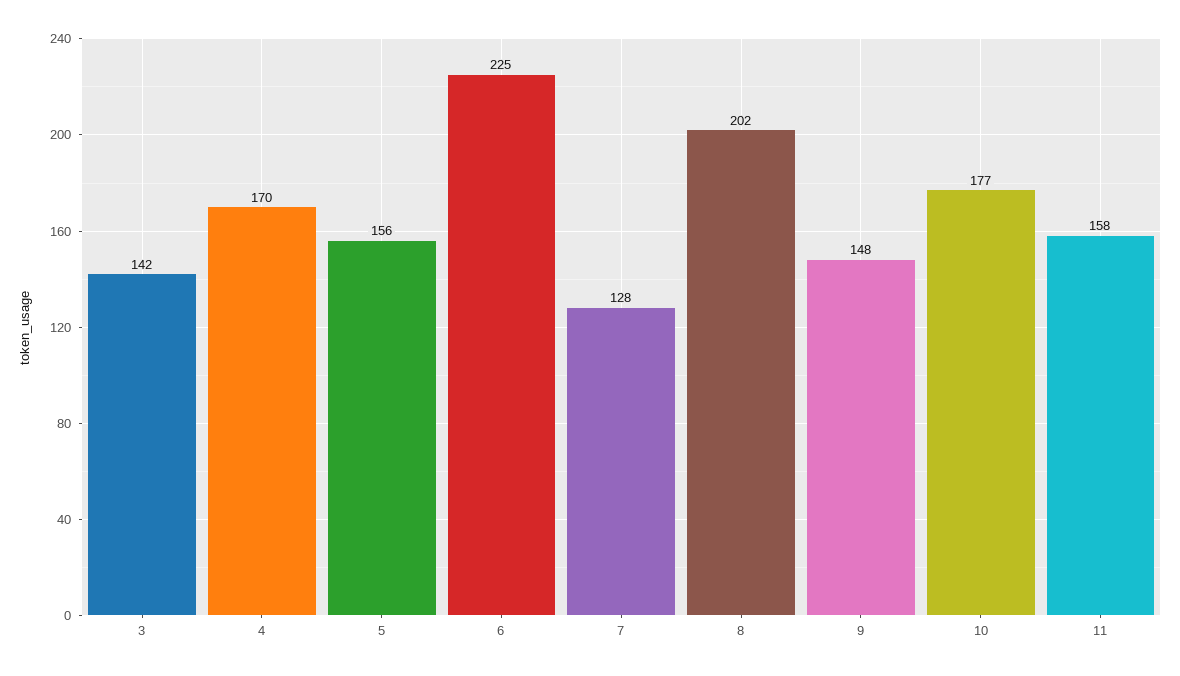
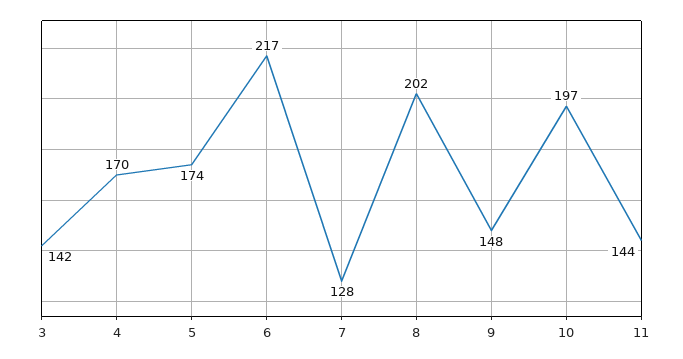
5: 156 -> 174
6: 225 -> 217
10: 177 -> 197
11: 158 -> 144

